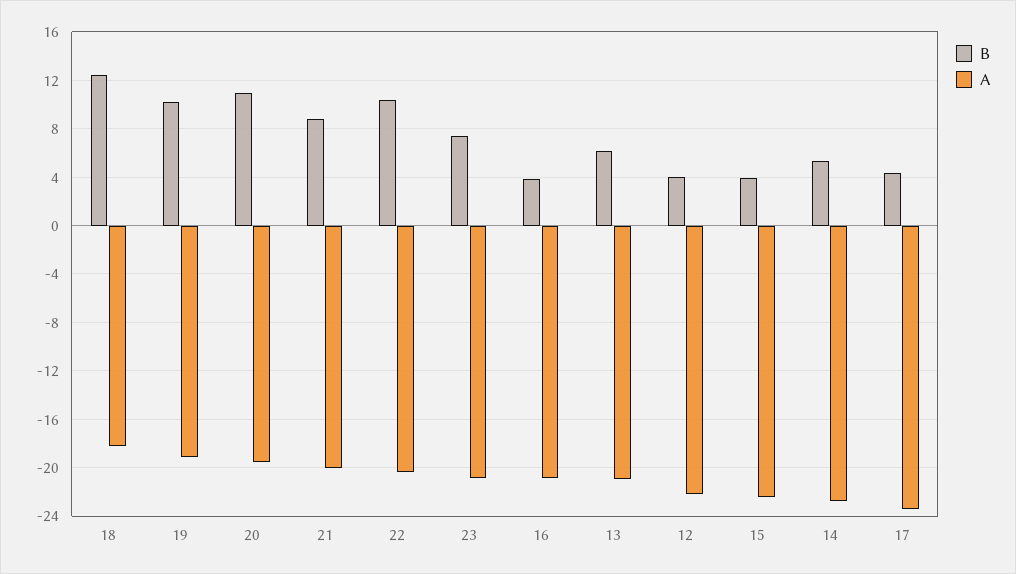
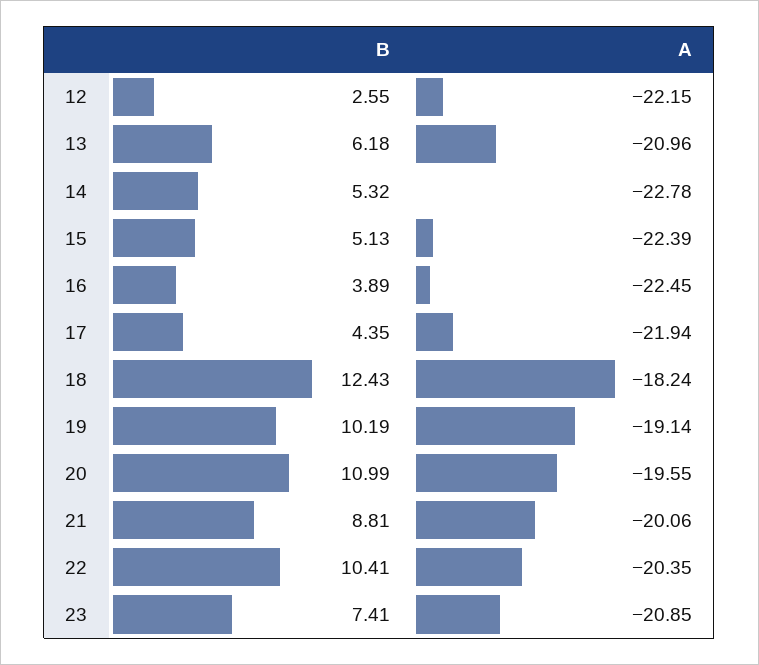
A, 16: -21 -> -22.45
B, 12: 4 -> 2.55
B, 15: 4 -> 5.13
A, 17: -23.5 -> -21.94

